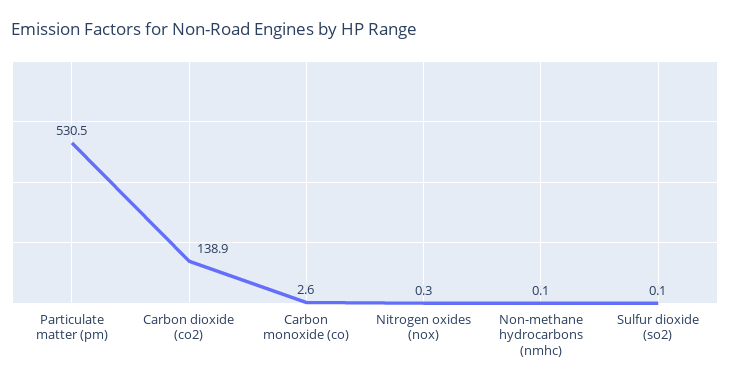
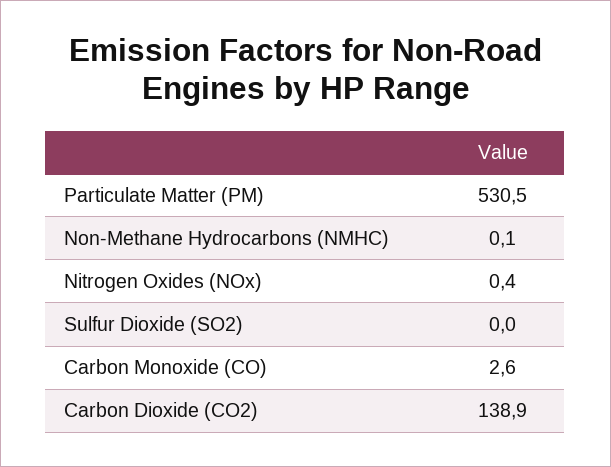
Nitrogen oxides (nox): 0.3 -> 0.4
Sulfur dioxide (so2): 0.1 -> 0

